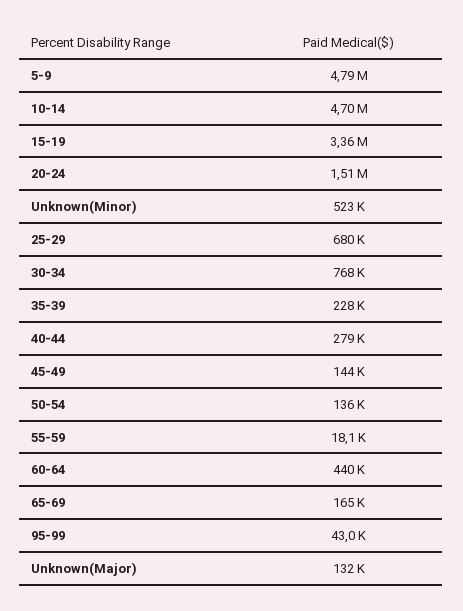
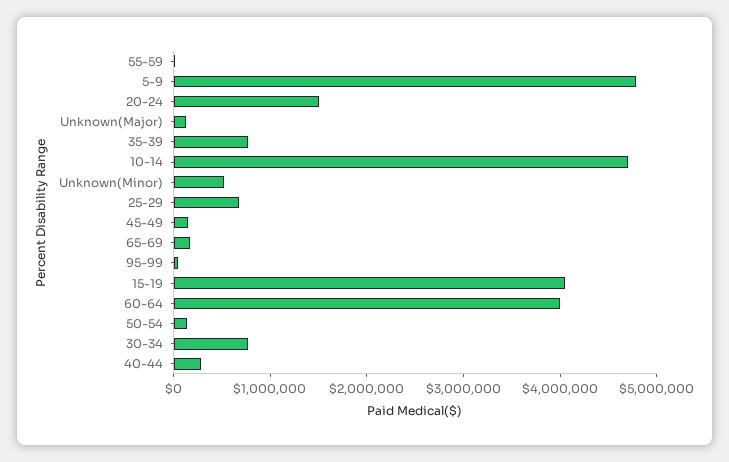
15-19: 3360000 -> 4000000
35-39: 228000 -> 800000
60-64: 440000 -> 4000000

